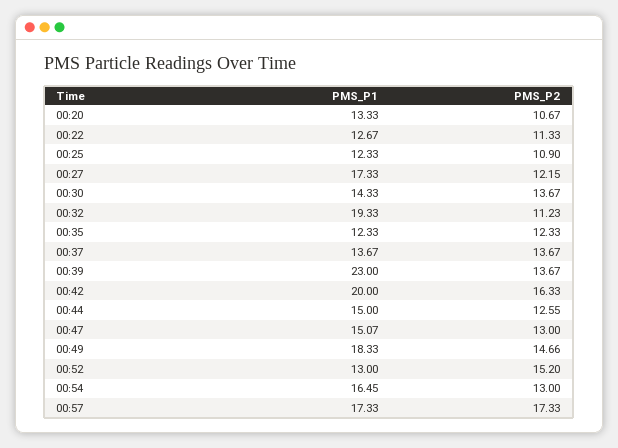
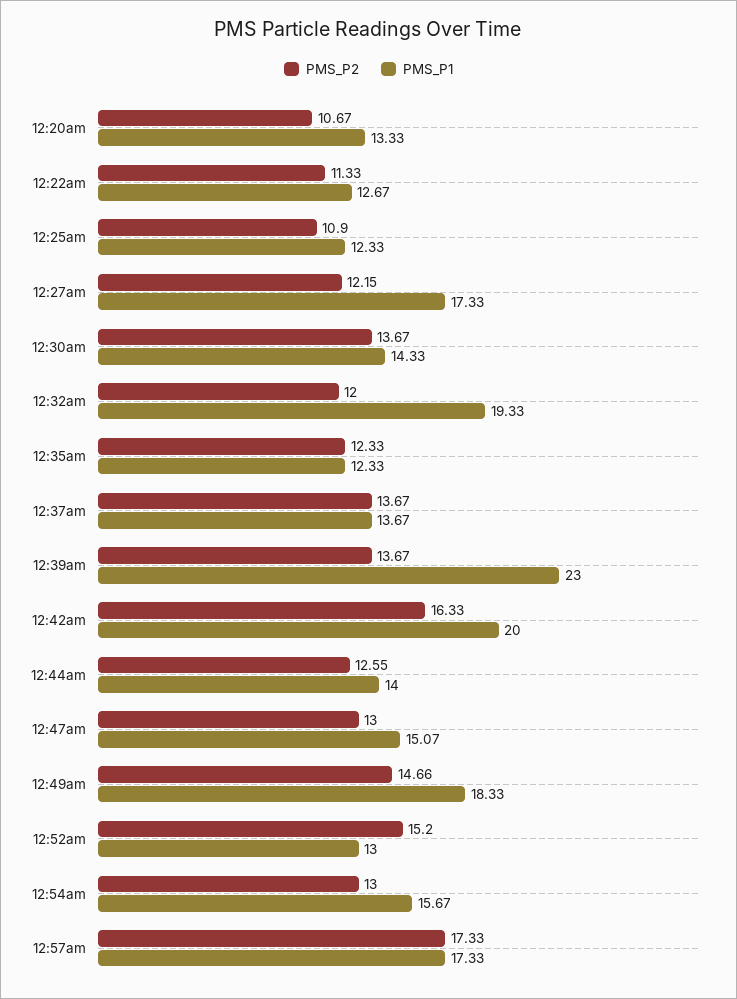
PMS_P2, 00:32: 11.23 -> 12
PMS_P1, 00:44: 15 -> 14
PMS_P1, 00:54: 16.45 -> 15.67

